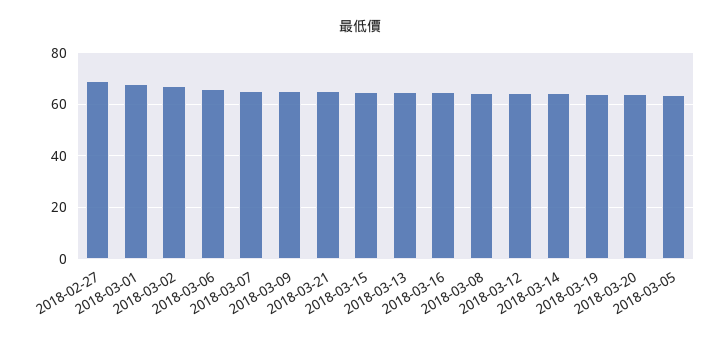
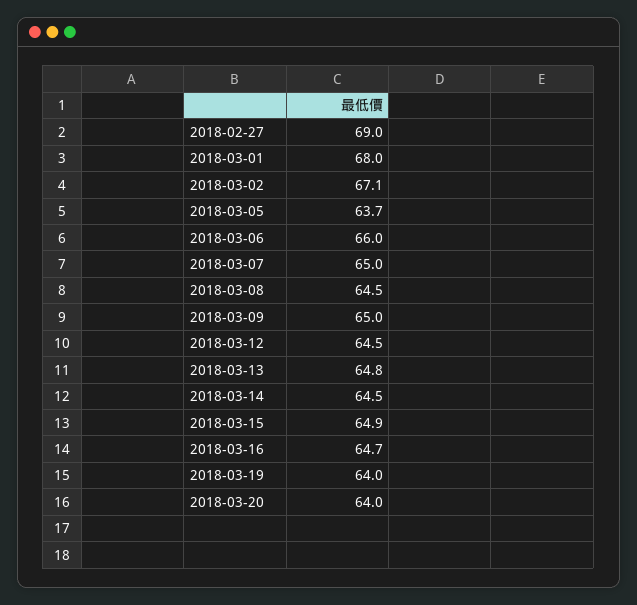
2018-03-21: 65 -> none

